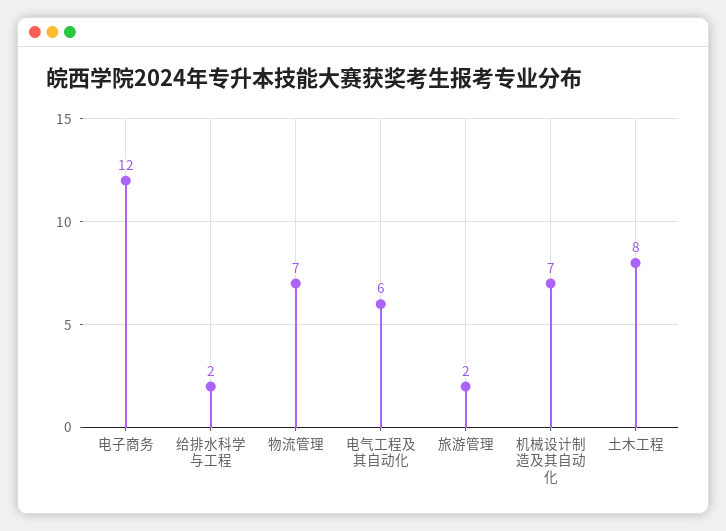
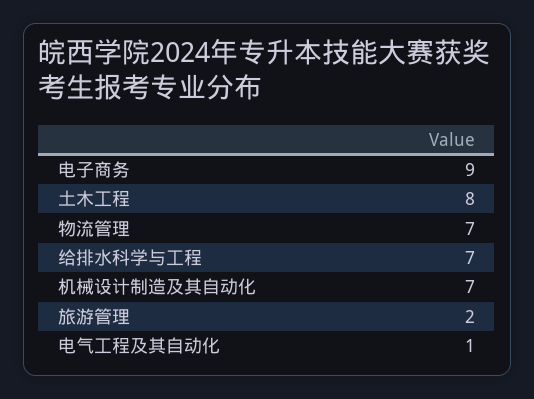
电子商务: 12 -> 9
给排水科学与工程: 2 -> 7
电气工程及其自动化: 6 -> 1

